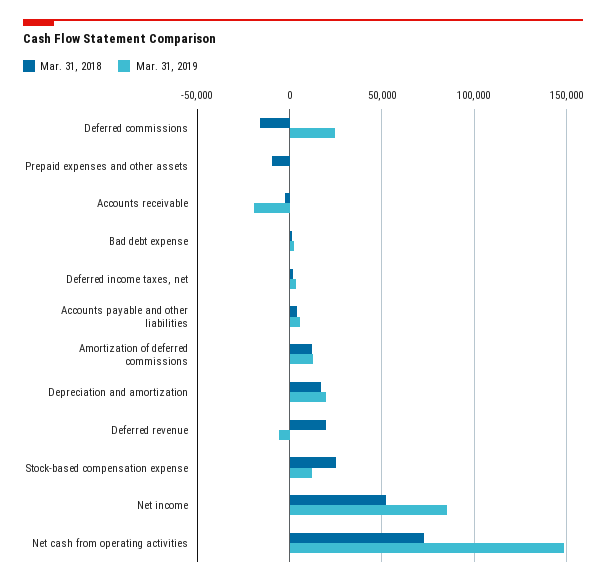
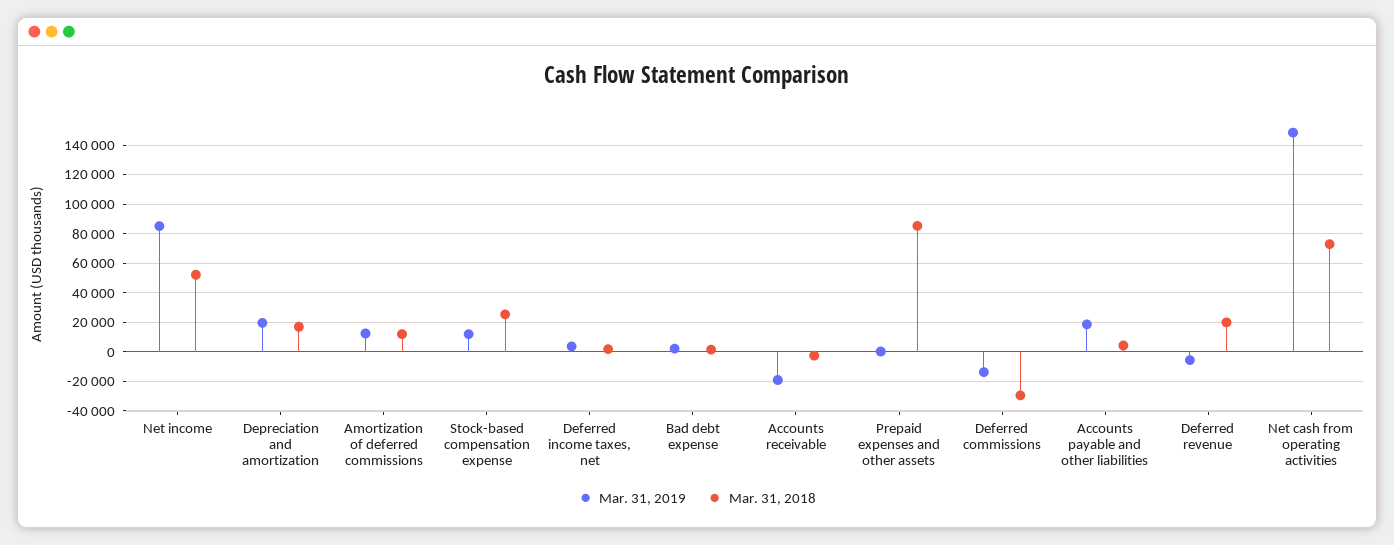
Mar. 31, 2018, Deferred commissions: -15000 -> -30000
Mar. 31, 2019, Deferred commissions: 25000 -> -15000
Mar. 31, 2018, Prepaid expenses and other assets: -10000 -> 85000
Mar. 31, 2019, Accounts payable and other liabilities: 5000 -> 20000

